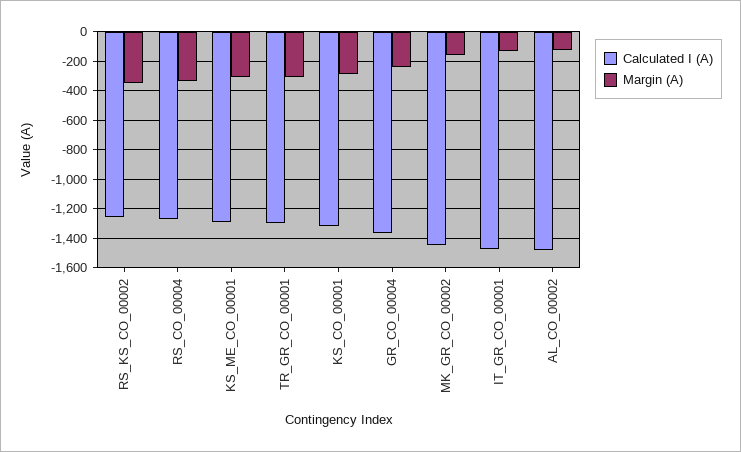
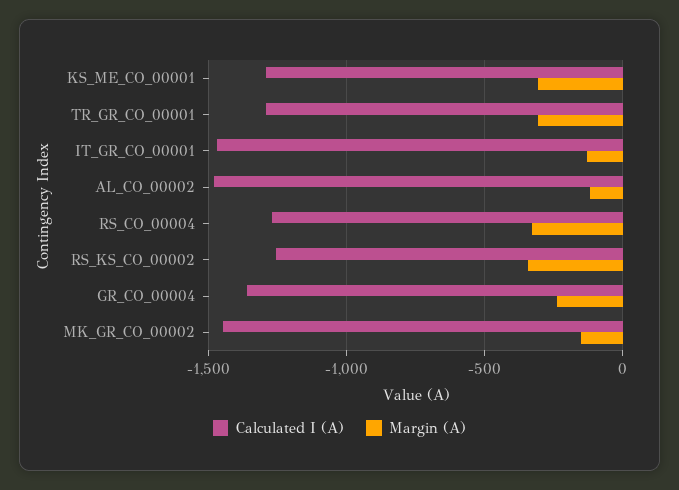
Calculated I (A), KS_CO_00001: -1300 -> none
Margin (A), KS_CO_00001: -300 -> none

